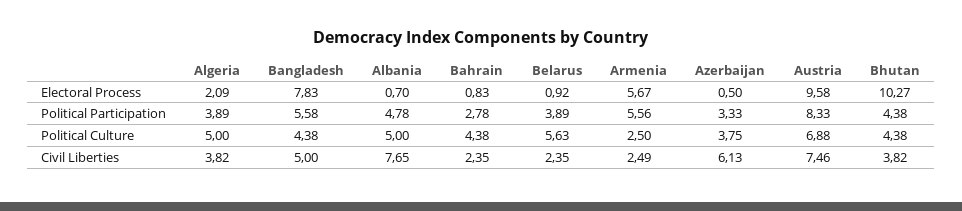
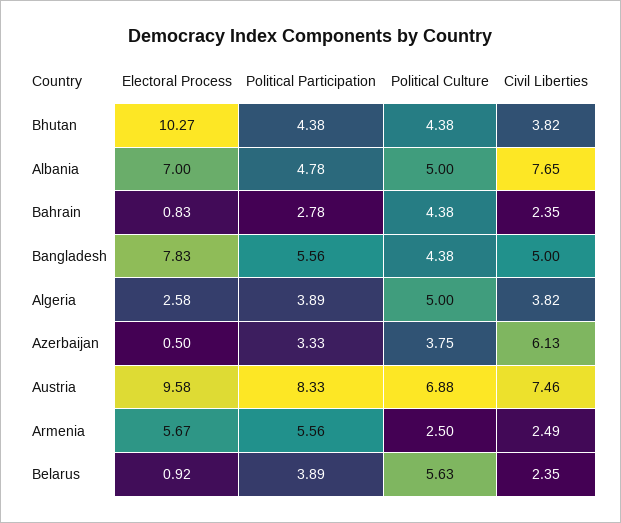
Algeria, Electoral Process: 2.09 -> 2.58
Albania, Electoral Process: 0.7 -> 7
Bangladesh, Political Participation: 5.58 -> 5.56

